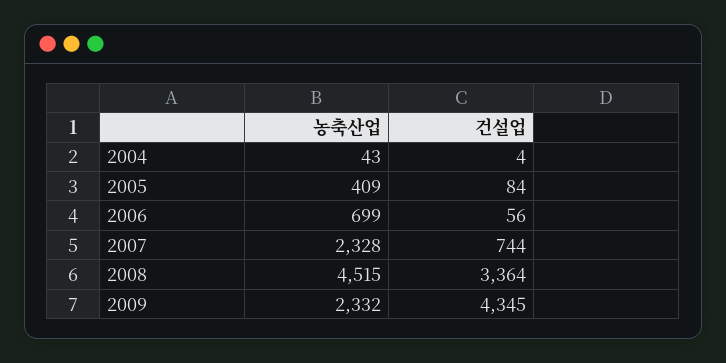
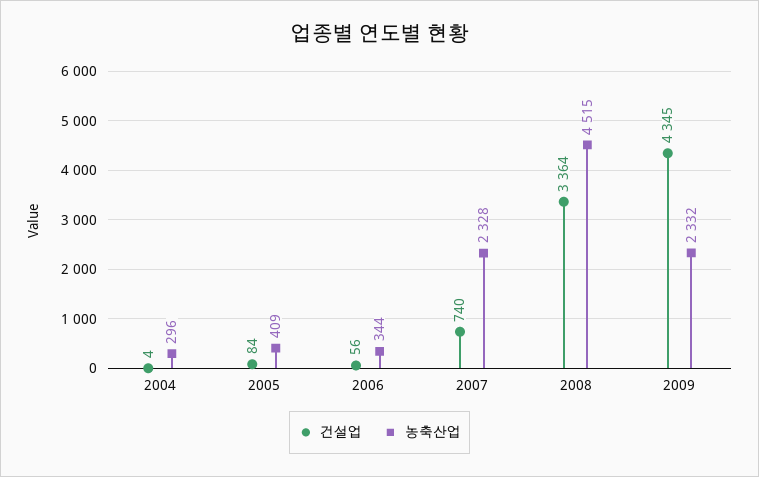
농축산업, 2004: 43 -> 296
농축산업, 2006: 699 -> 344
건설업, 2007: 744 -> 740

